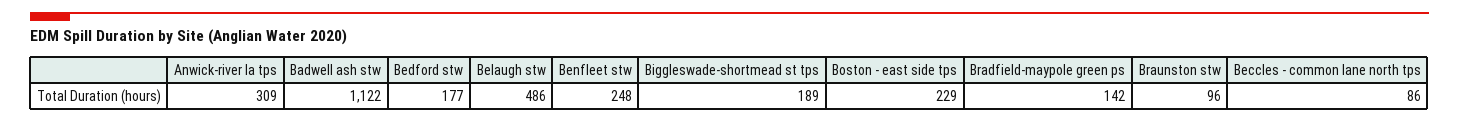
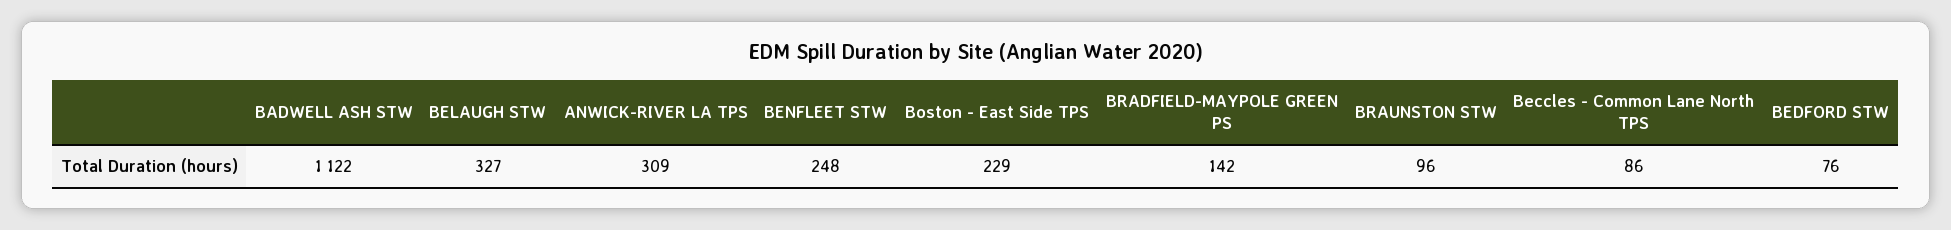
Bedford stw: 177 -> 76
Belaugh stw: 486 -> 327
Biggleswade-shortmead st tps: 189 -> none

